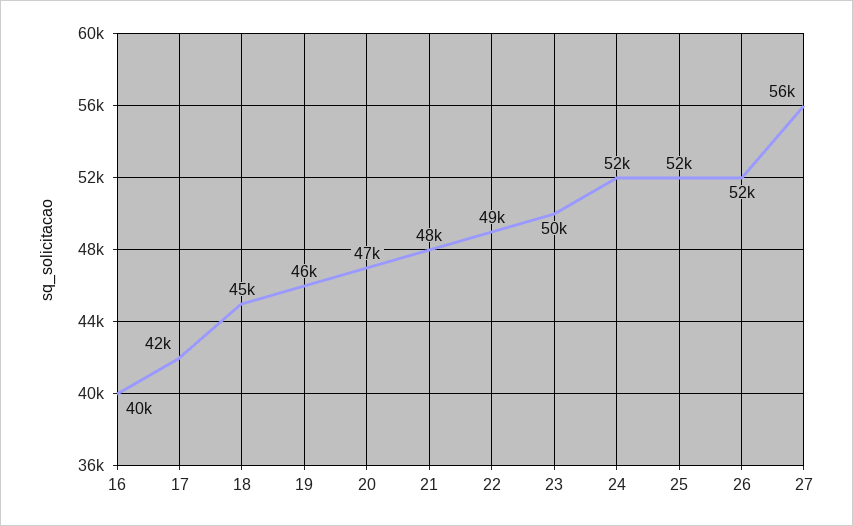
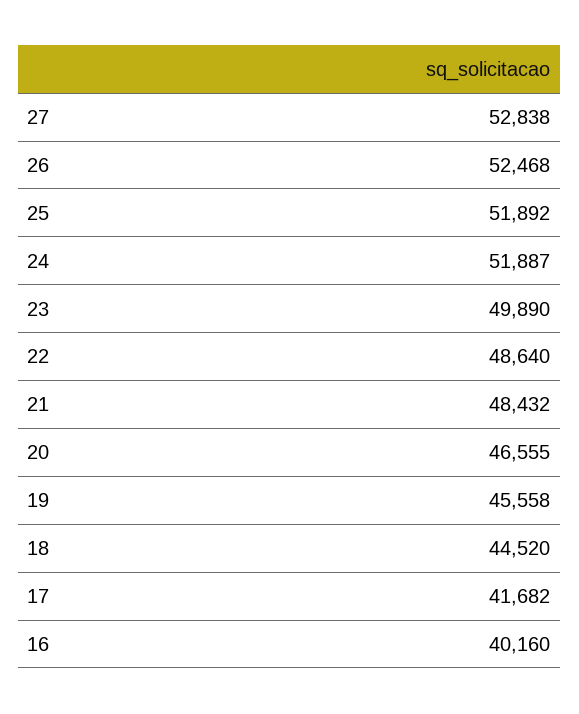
27: 56000 -> 52838

